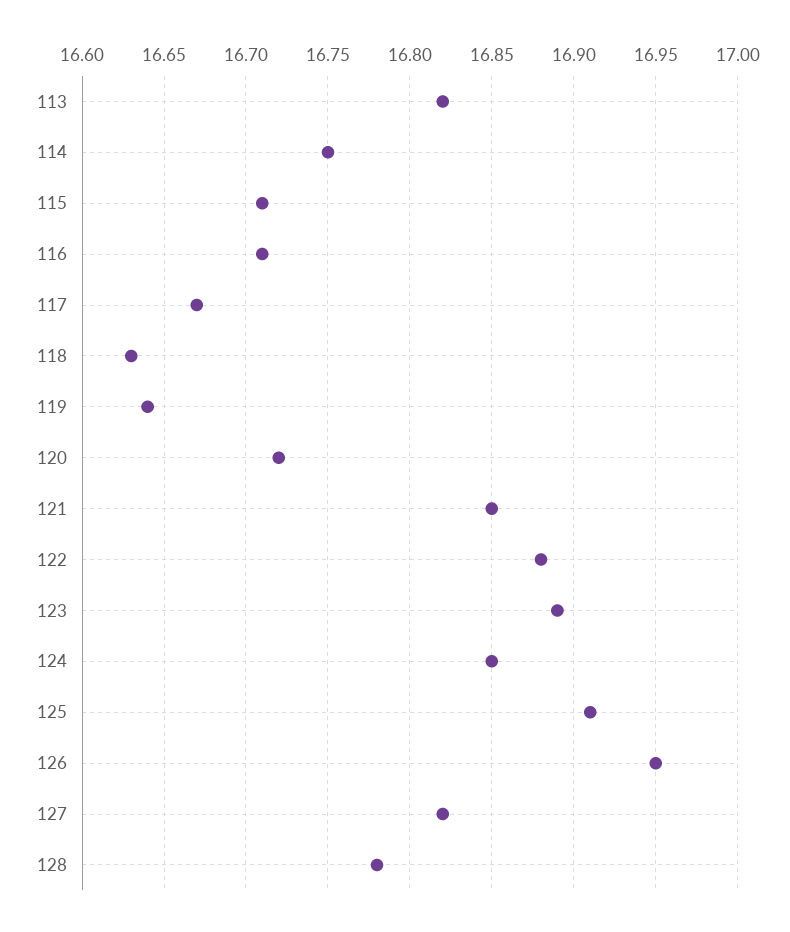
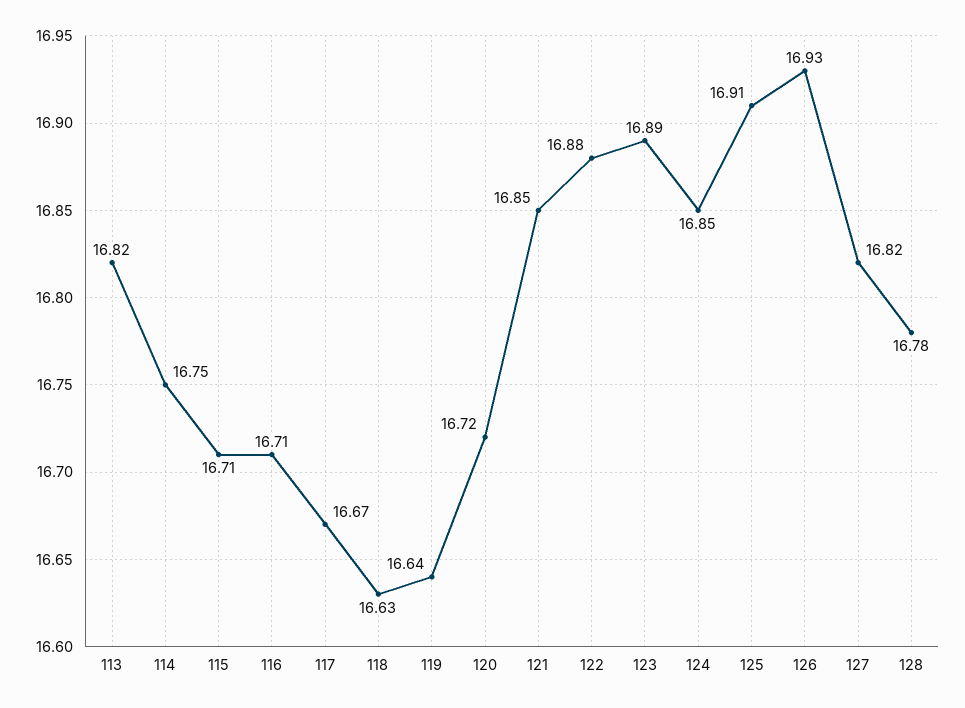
126: 16.95 -> 16.93

